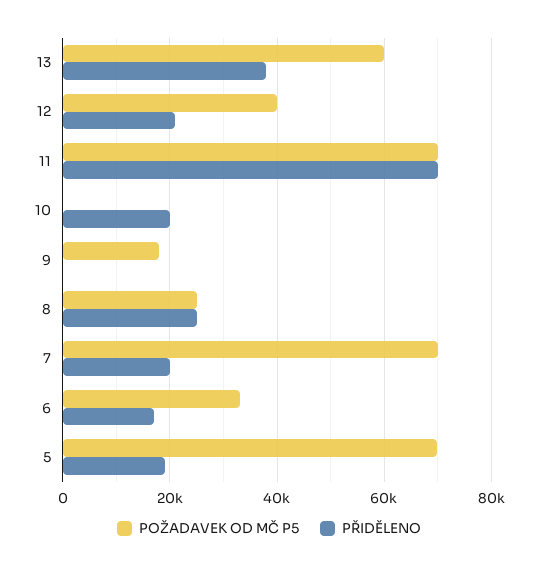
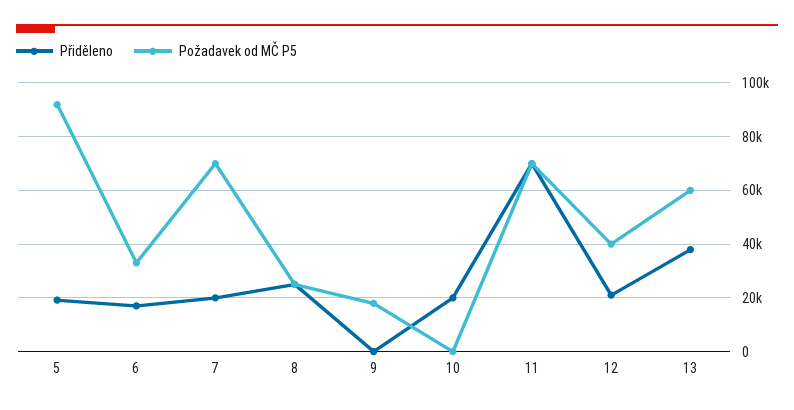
POŽADAVEK OD MČ P5, 5: 70000 -> 92500

